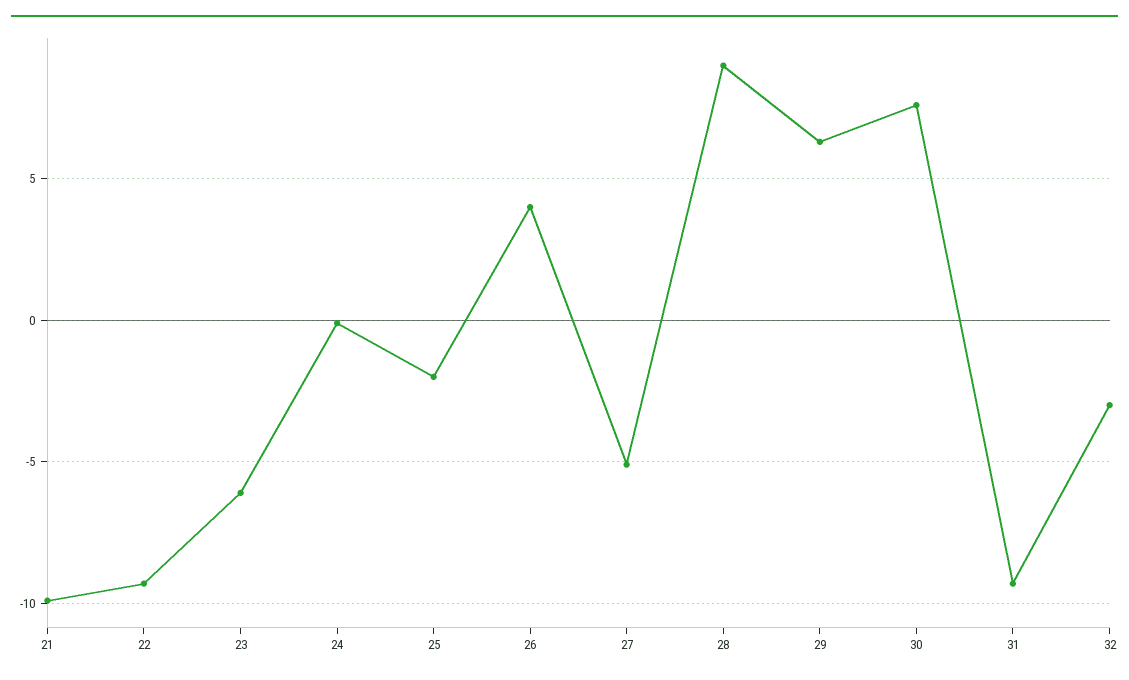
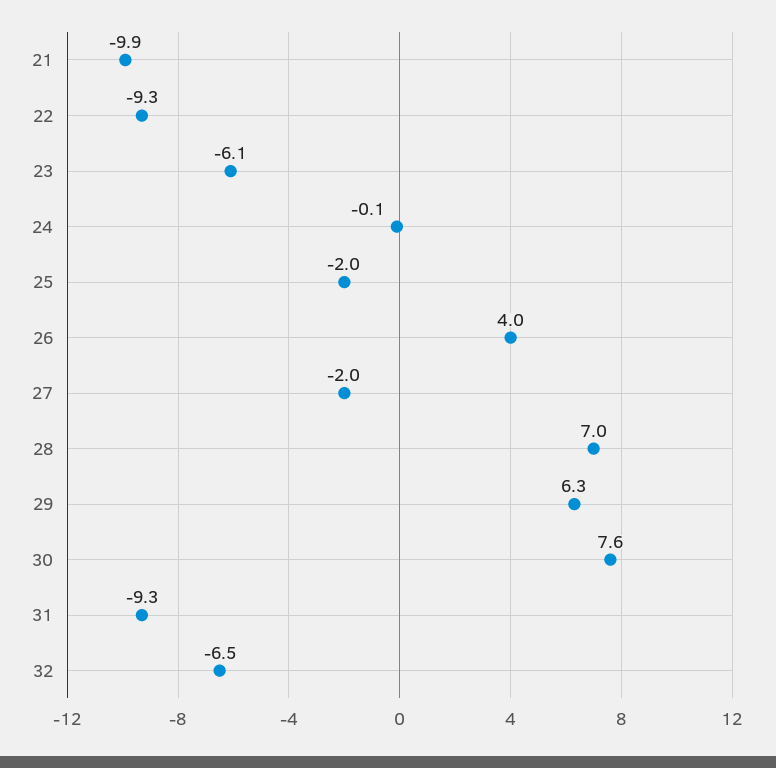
27: -5 -> -2
28: 9 -> 7
32: -3 -> -6.5

